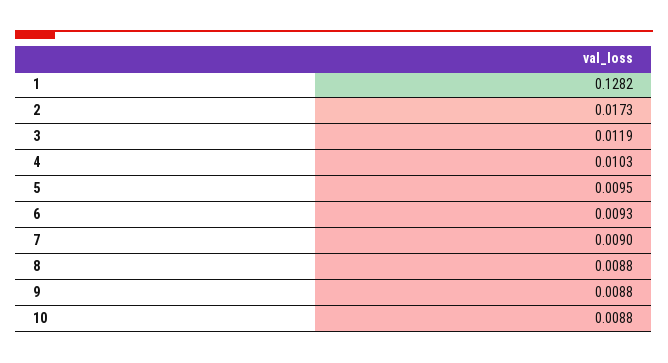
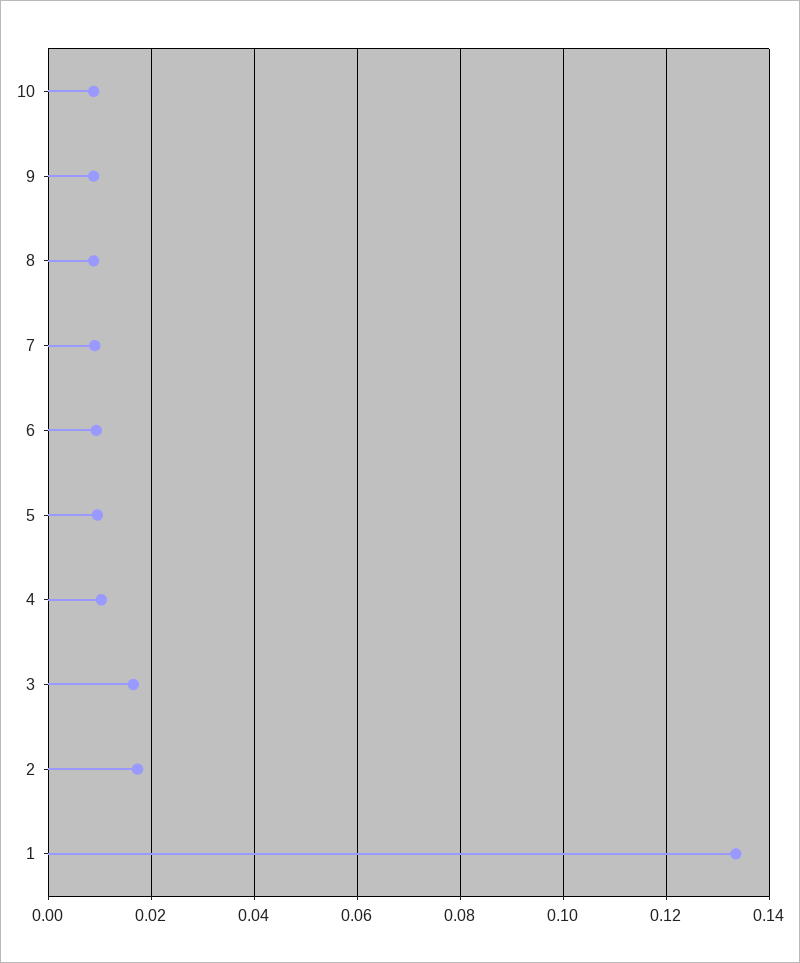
1: 0.1282 -> 0.134
3: 0.0119 -> 0.016

